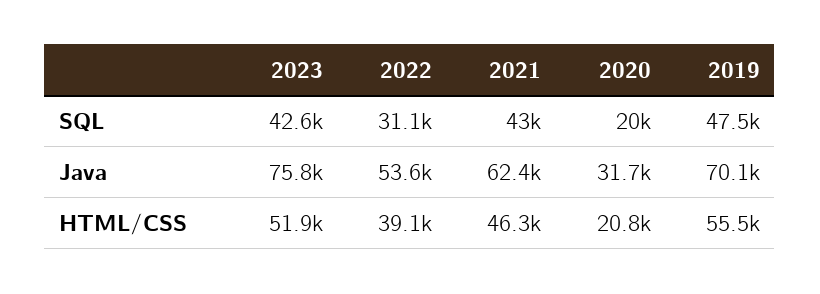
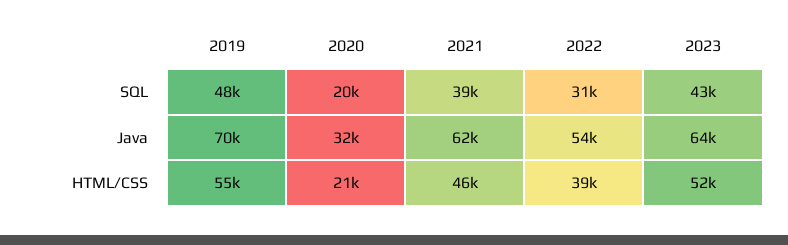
2021, SQL: 43000 -> 39000
2023, Java: 75800 -> 64000

